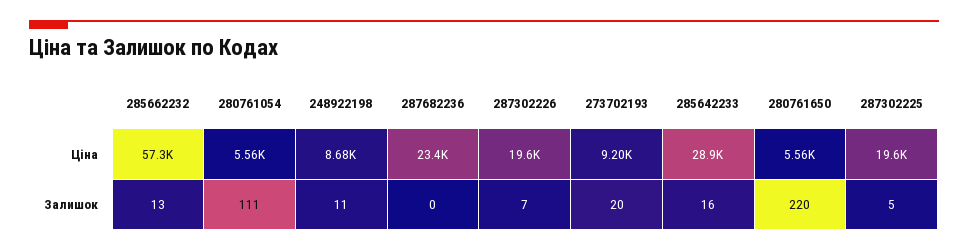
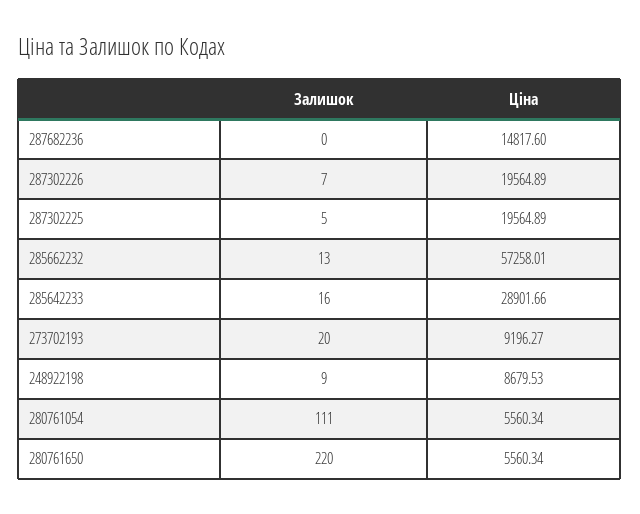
287682236, Ціна: 23400 -> 14817.6
248922198, Залишок: 11 -> 9

